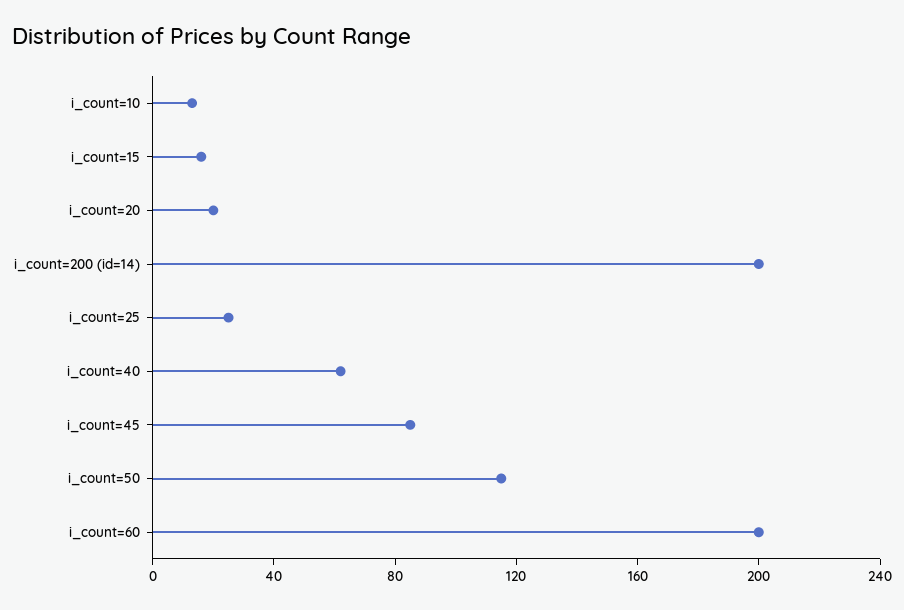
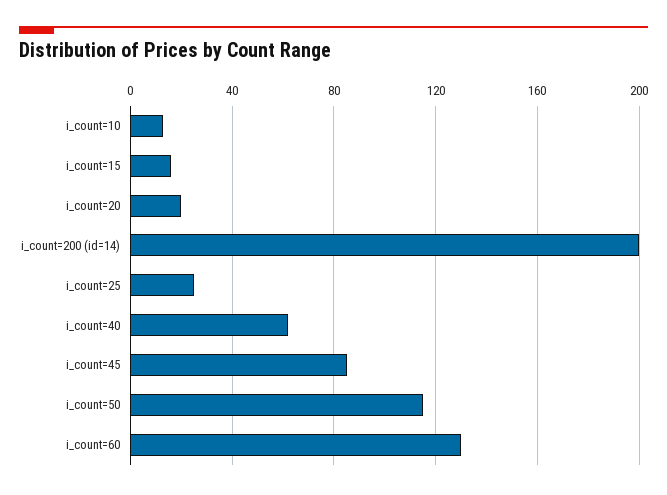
i_count=60: 200 -> 130

